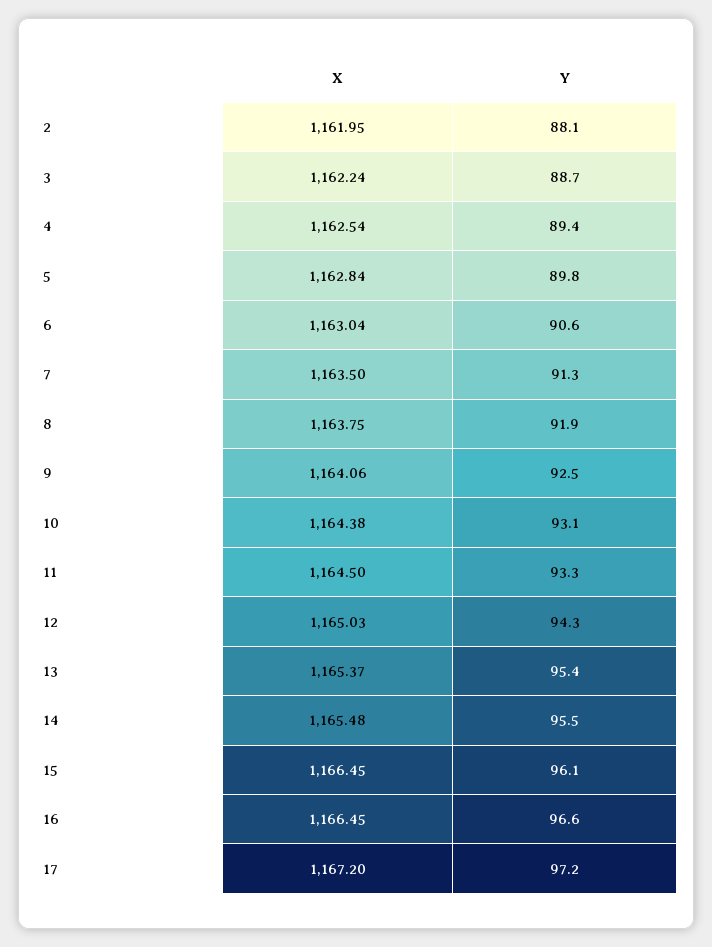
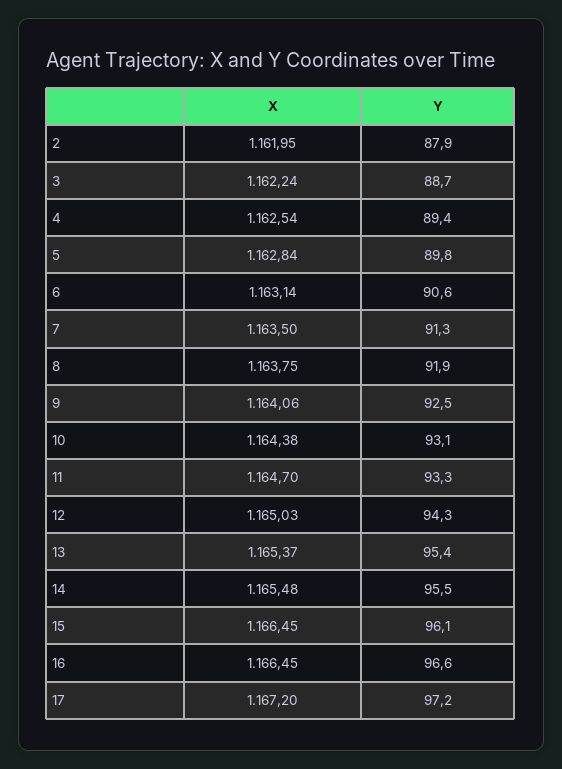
Y, 2: 88.1 -> 87.9
X, 6: 1163.04 -> 1163.14
X, 11: 1164.5 -> 1164.7

